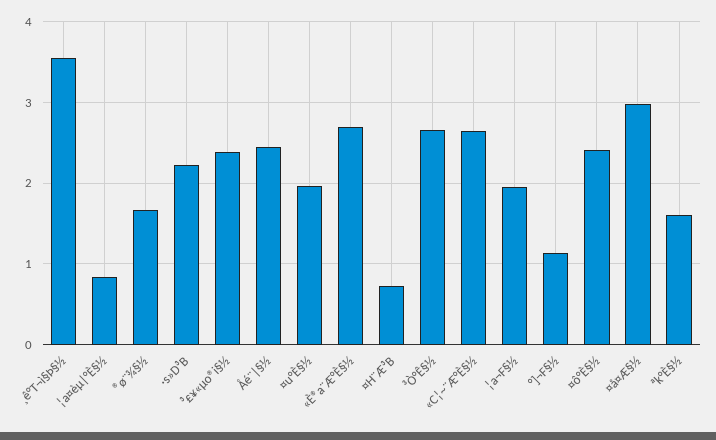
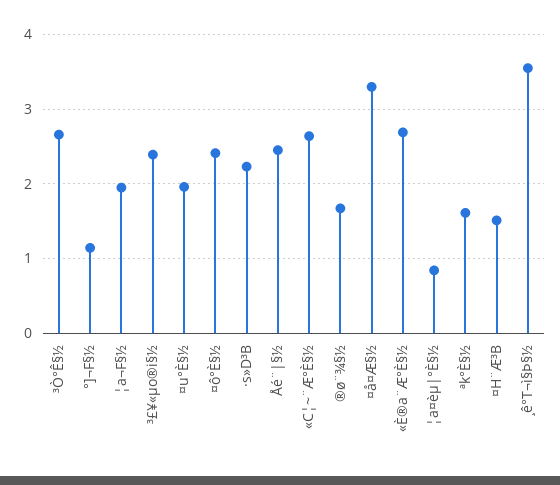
¤H¨Æ³B: 0.7 -> 1.5
¤å¤Æ§½: 3 -> 3.3

